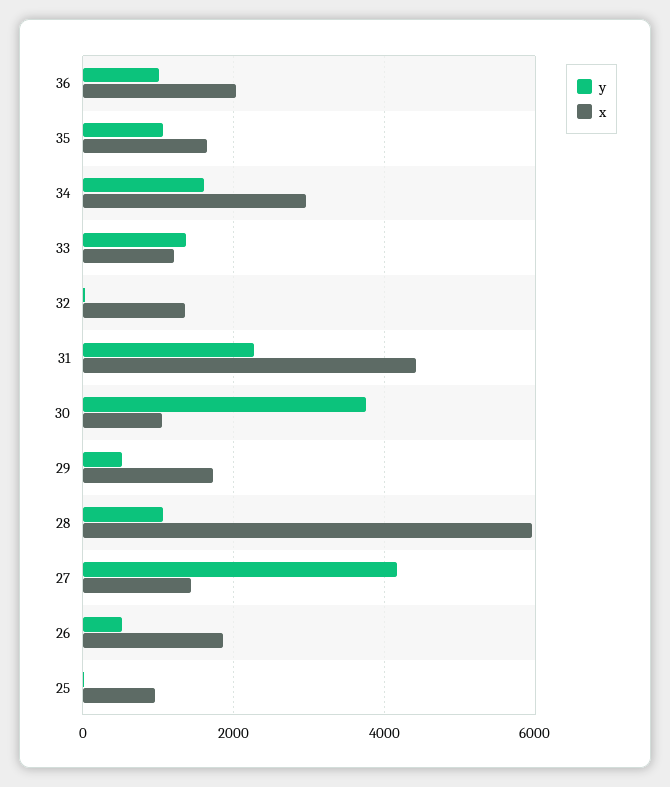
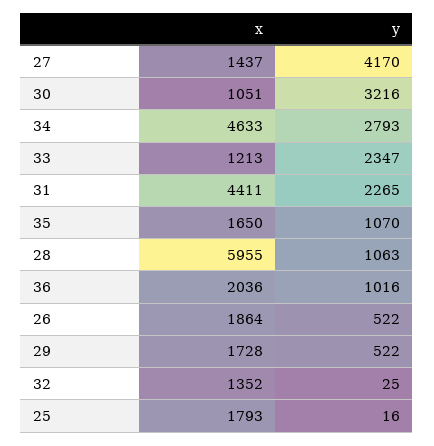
y, 34: 1600 -> 2793
x, 34: 3000 -> 4633
y, 33: 1400 -> 2347
y, 30: 3800 -> 3216
x, 25: 1000 -> 1793

